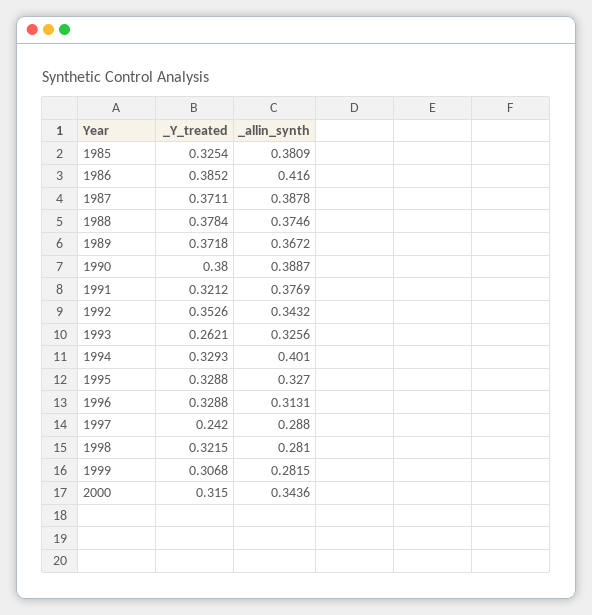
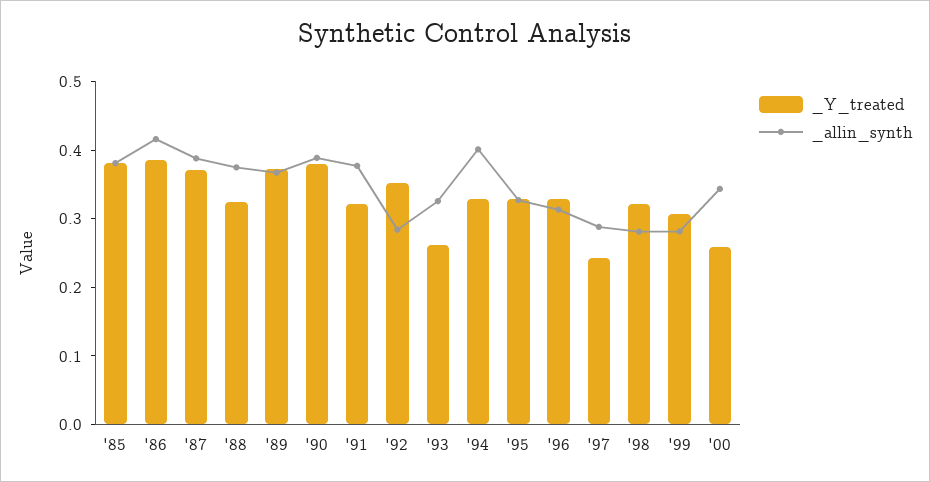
_Y_treated, 1985: 0.3254 -> 0.38
_Y_treated, 1988: 0.3784 -> 0.32
_allin_synth, 1992: 0.3432 -> 0.28
_Y_treated, 2000: 0.315 -> 0.26

